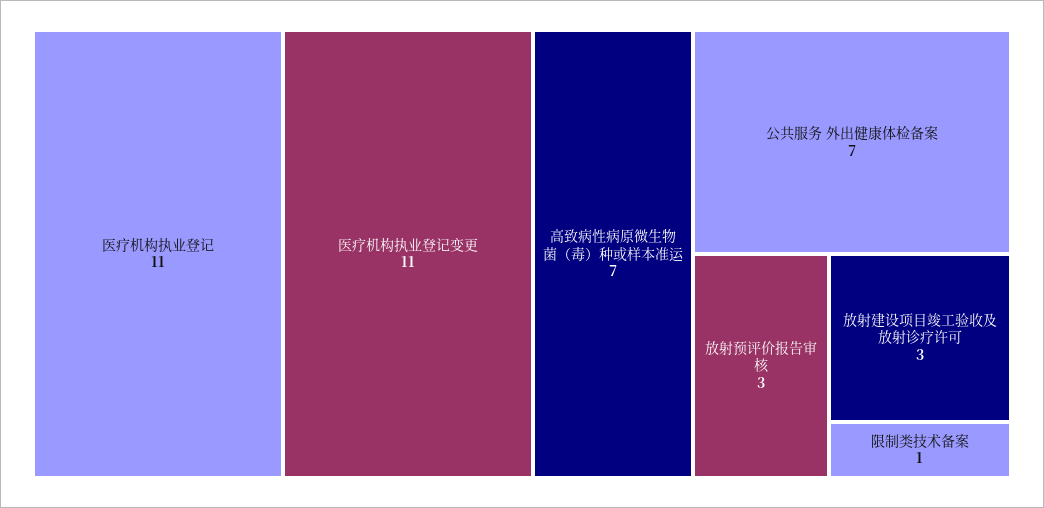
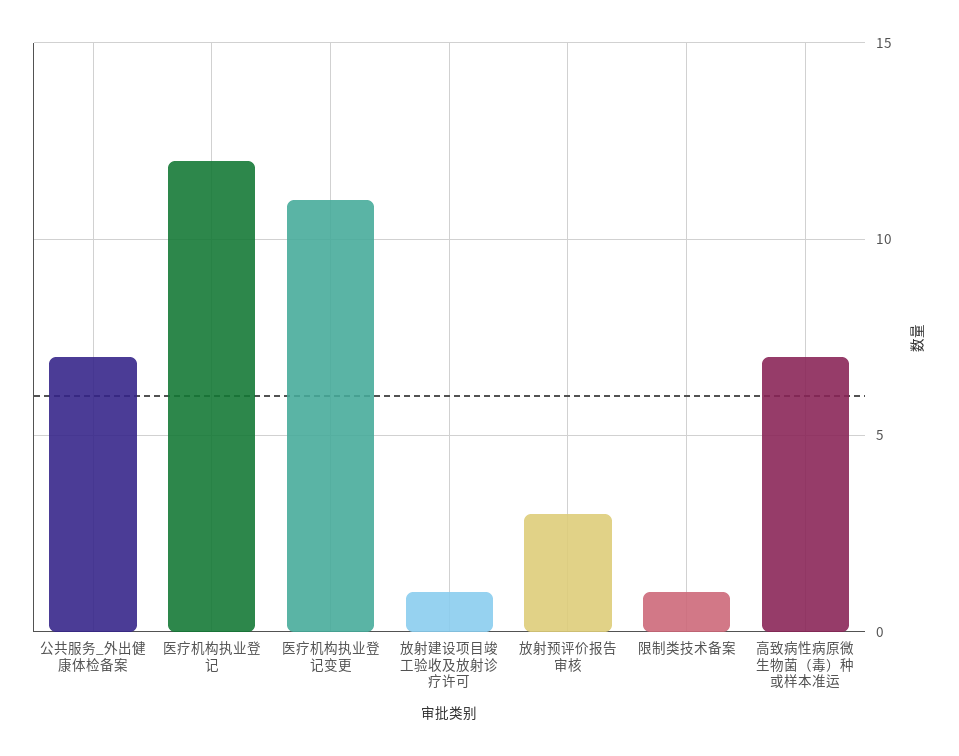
医疗机构执业登记: 11 -> 12
放射建设项目竣工验收及放射诊疗许可: 3 -> 1

